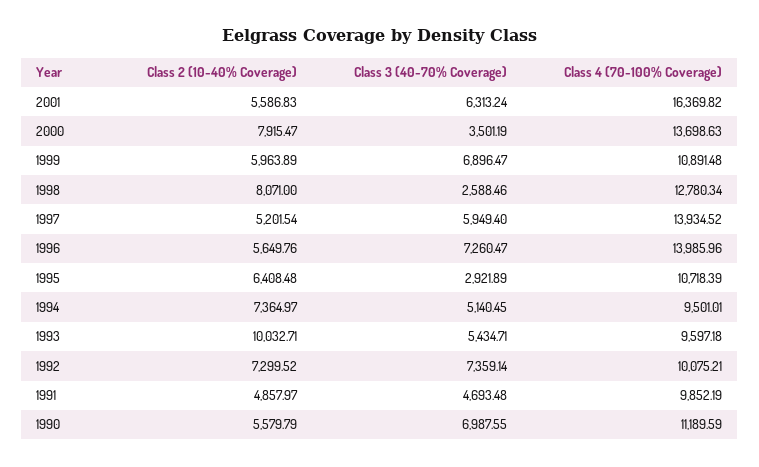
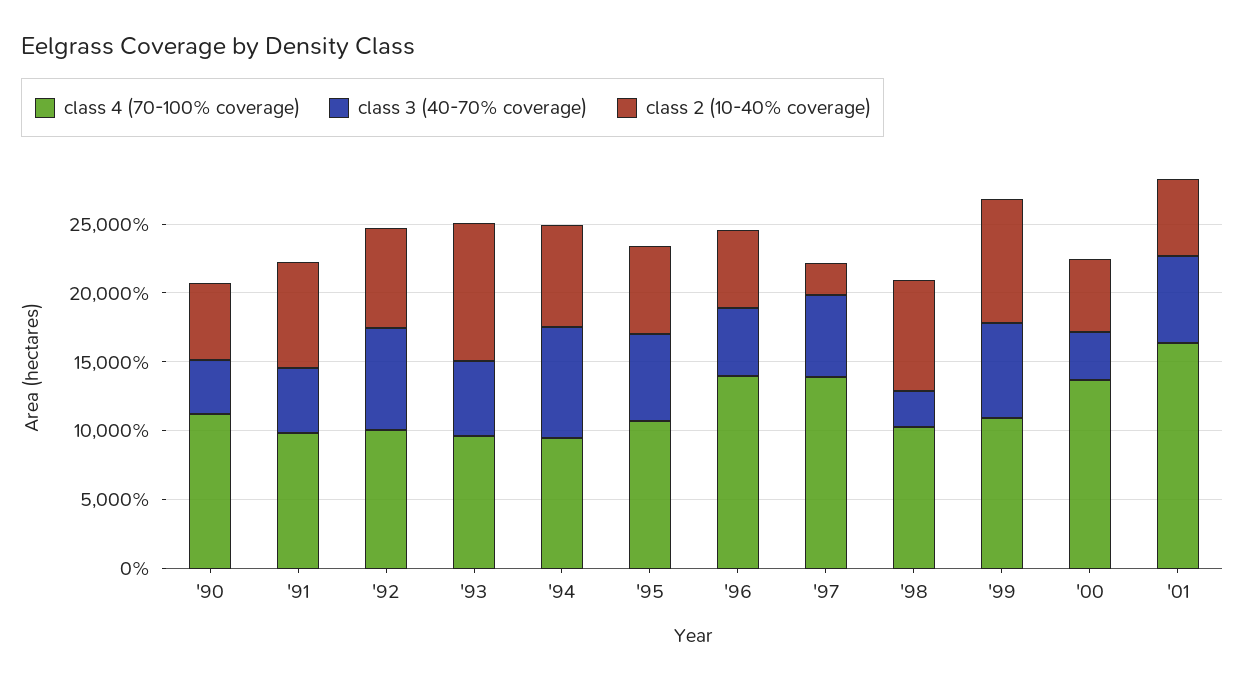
Class 2 (10-40% Coverage), 2000: 7915.47 -> 5000
Class 2 (10-40% Coverage), 1999: 5963.89 -> 9000
Class 4 (70-100% Coverage), 1998: 12780.34 -> 10000
Class 2 (10-40% Coverage), 1997: 5201.54 -> 2000
Class 3 (40-70% Coverage), 1996: 7260.47 -> 5000
Class 3 (40-70% Coverage), 1995: 2921.89 -> 6000
Class 3 (40-70% Coverage), 1994: 5140.45 -> 8000
Class 2 (10-40% Coverage), 1991: 4857.97 -> 8000
Class 3 (40-70% Coverage), 1990: 6987.55 -> 4000

